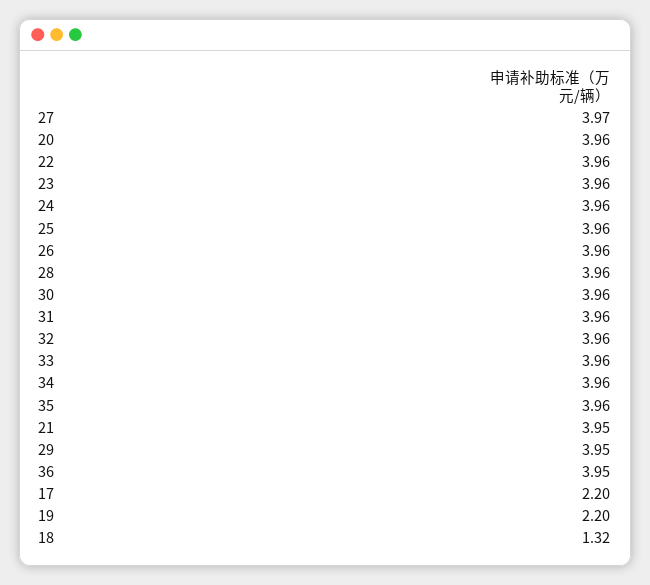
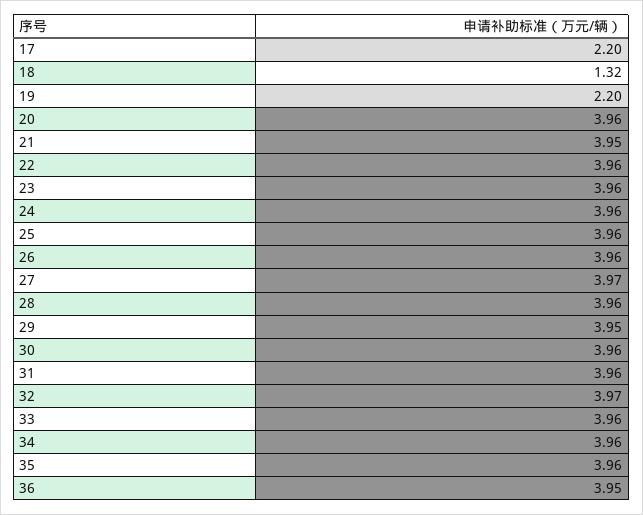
32: 3.96 -> 3.97

